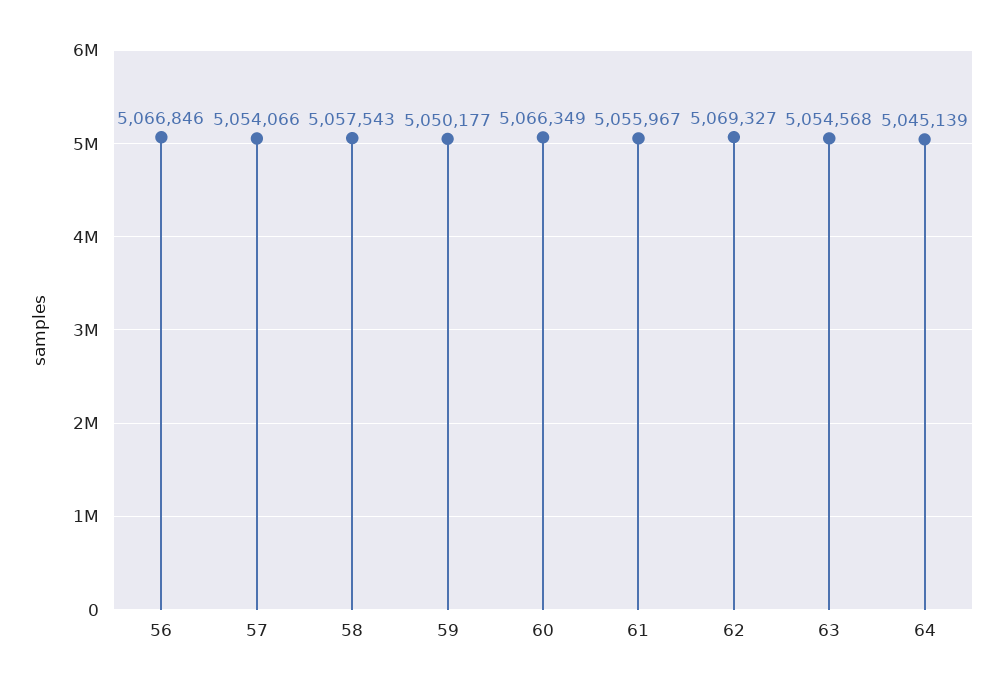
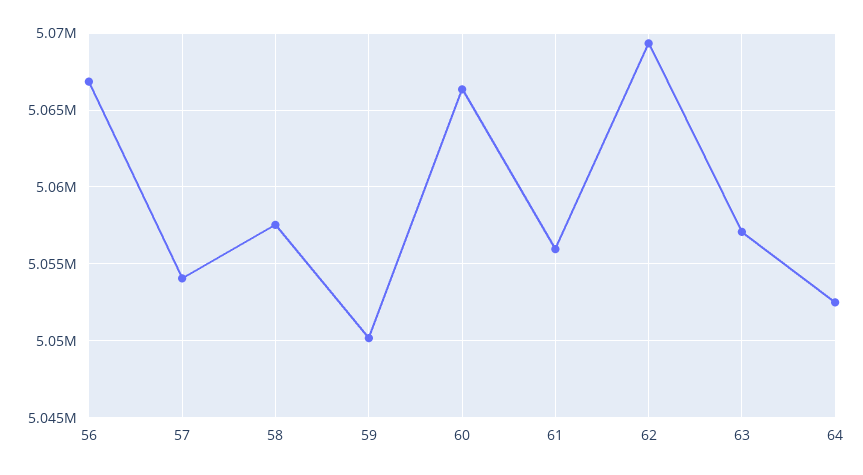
63: 5054568 -> 5057000
64: 5045139 -> 5052500

